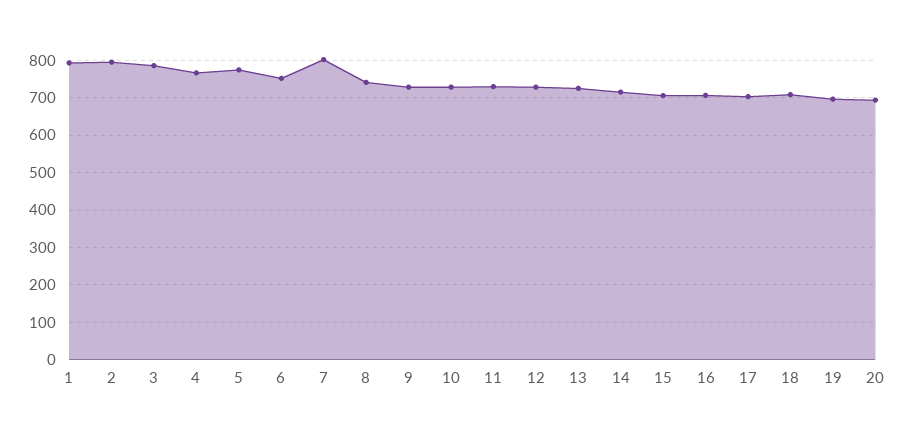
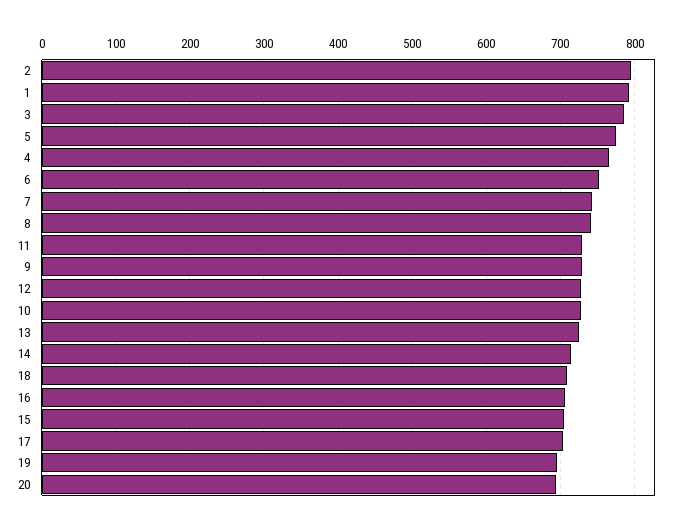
7: 800 -> 740

